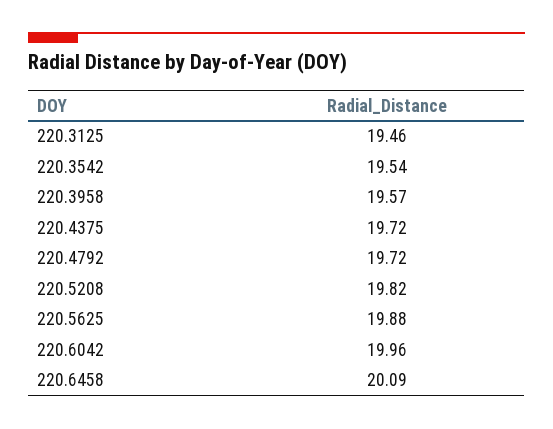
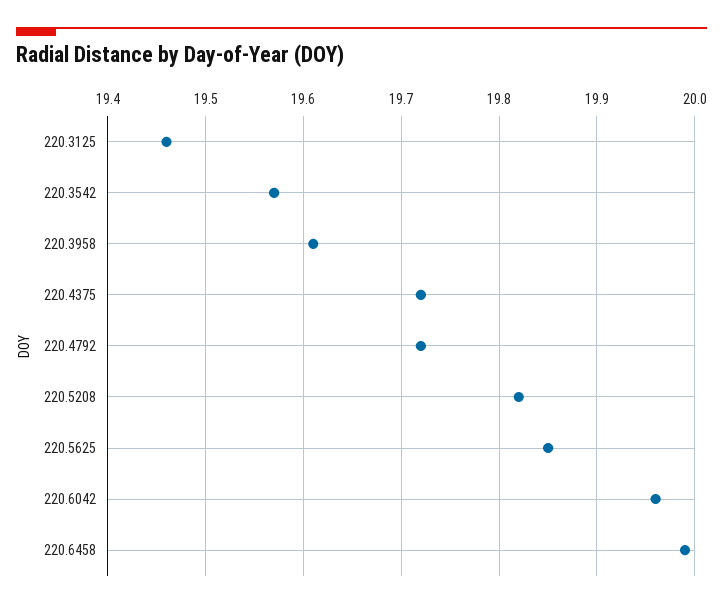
220.3542: 19.54 -> 19.57
220.3958: 19.57 -> 19.61
220.5625: 19.88 -> 19.85
220.6458: 20.09 -> 19.99

